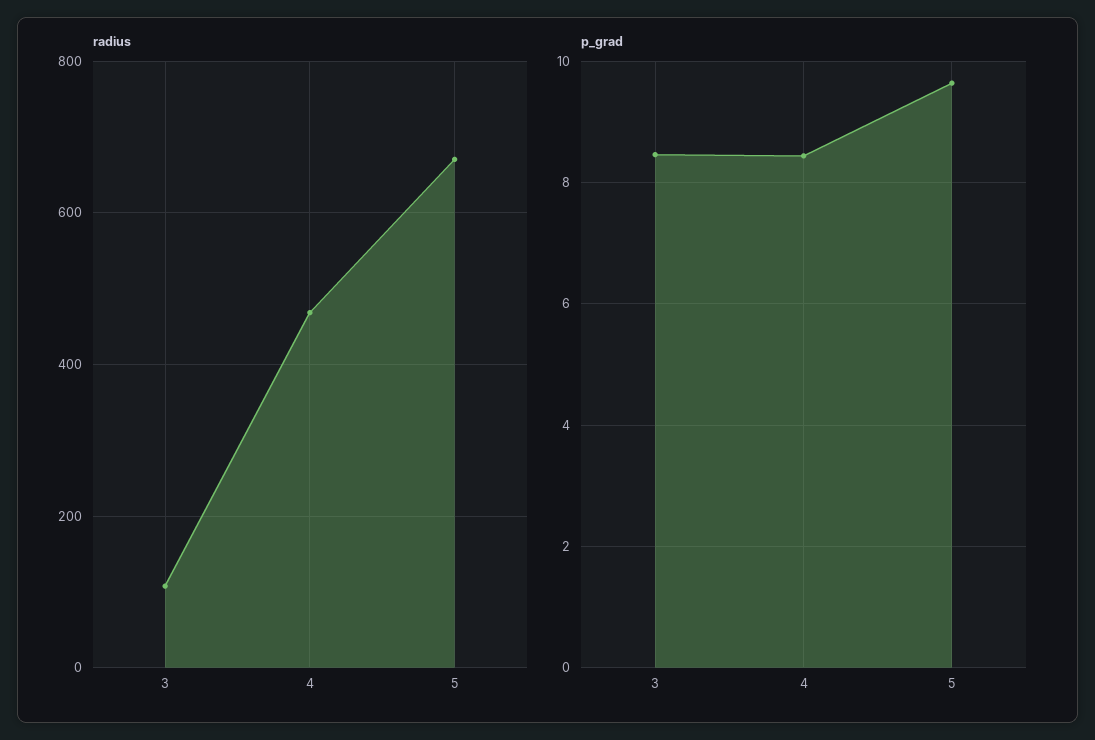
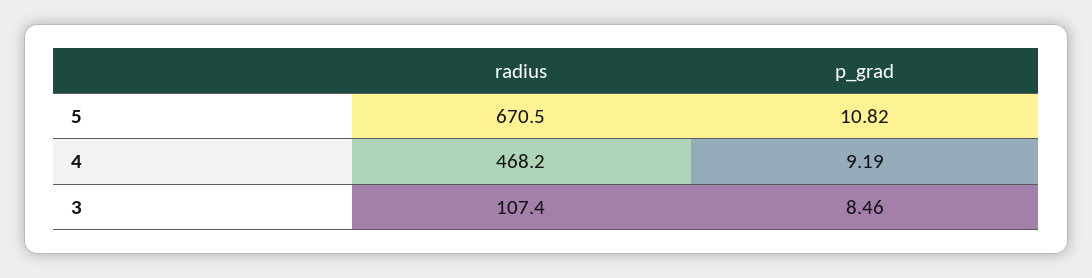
p_grad, 4: 8.4 -> 9.19
p_grad, 5: 9.6 -> 10.82

